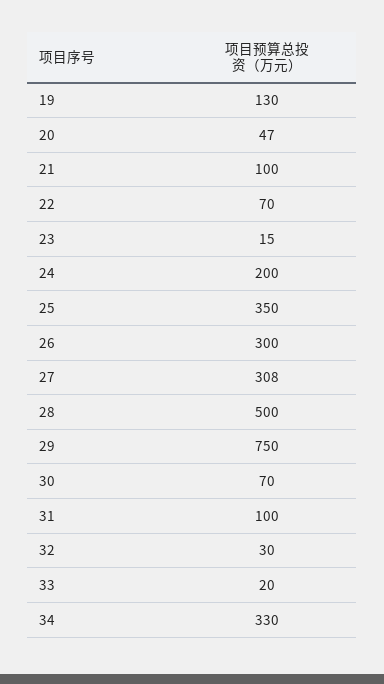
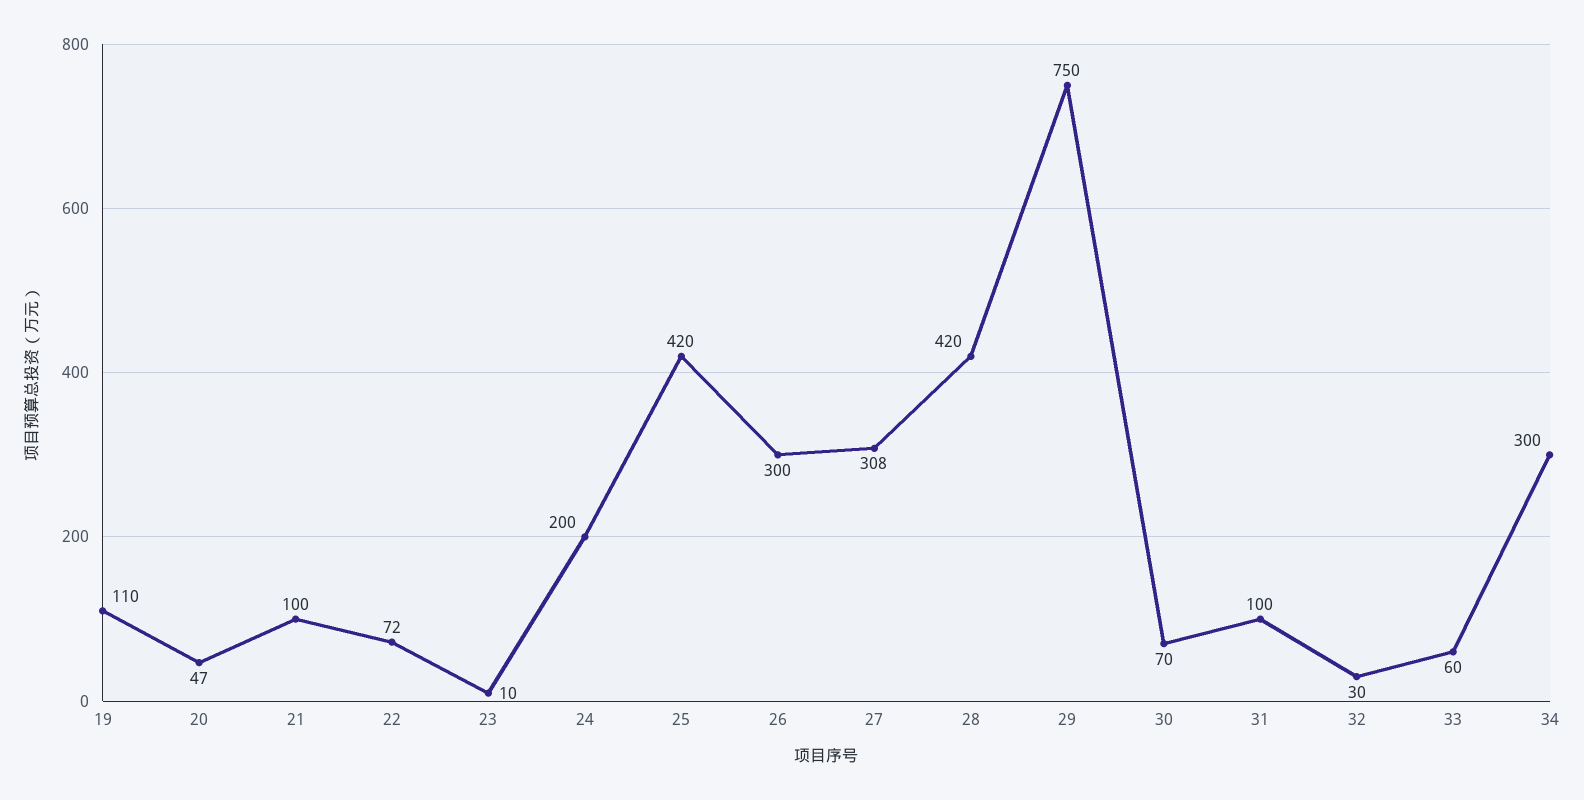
19: 130 -> 110
22: 70 -> 72
23: 15 -> 10
25: 350 -> 420
28: 500 -> 420
33: 20 -> 60
34: 330 -> 300

